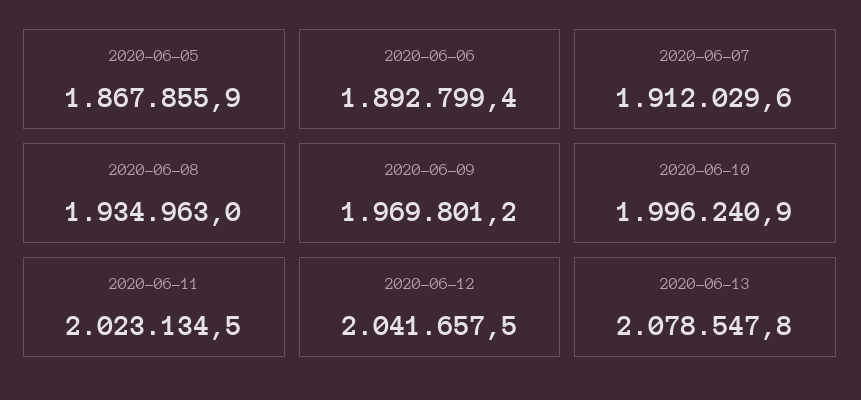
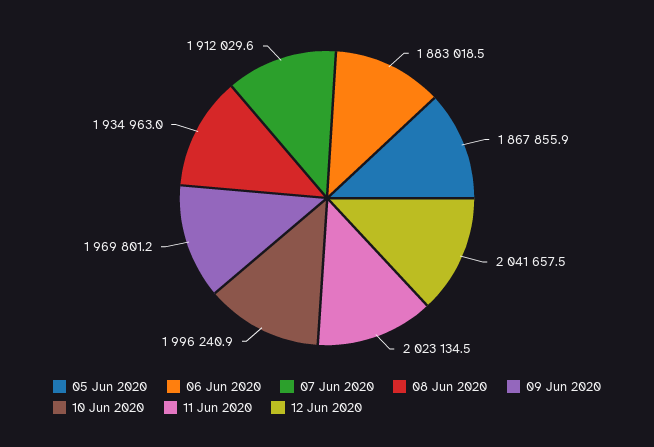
2020-06-06: 1892799.4 -> 1883018.5
2020-06-13: 2078547.8 -> none

